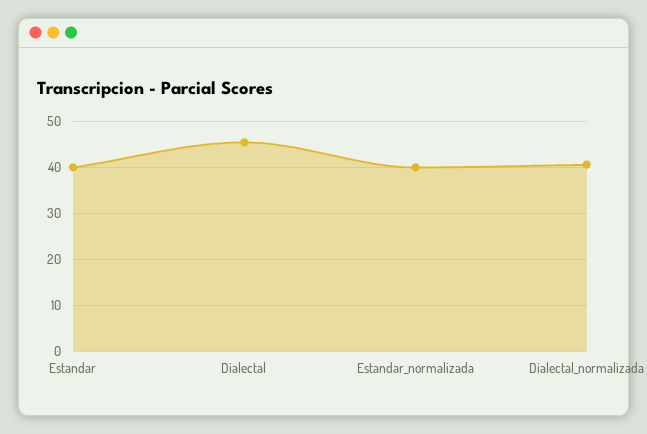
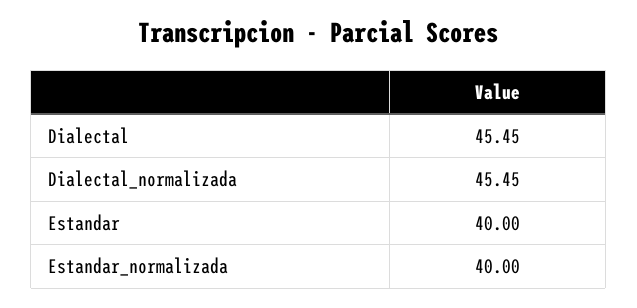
Dialectal_normalizada: 40 -> 45.45

